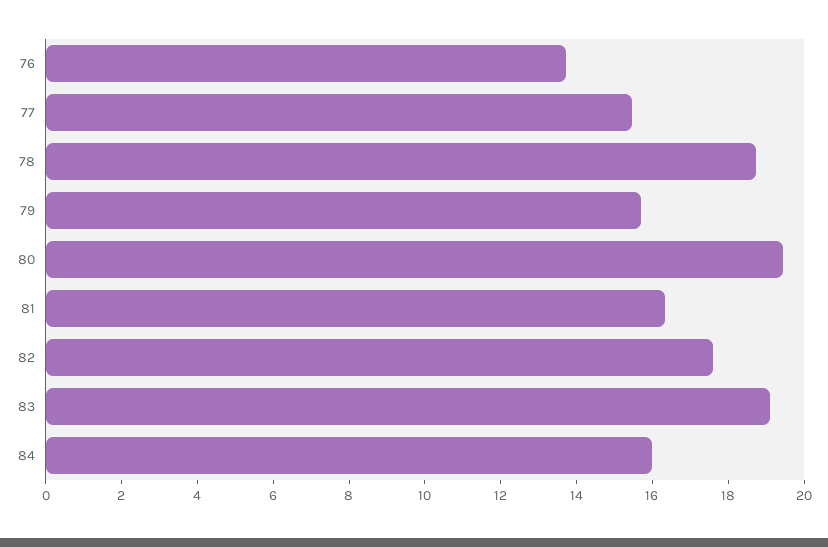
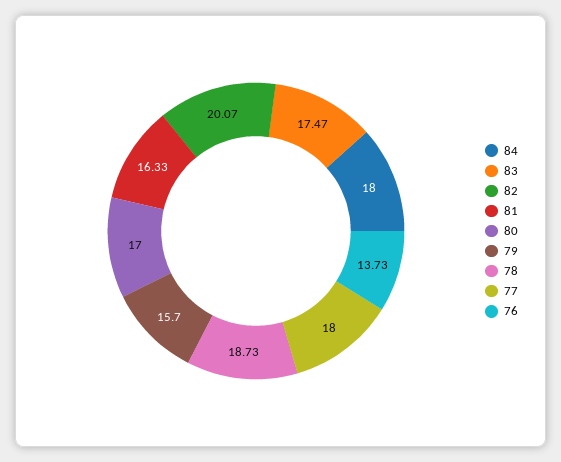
77: 15.5 -> 18
80: 19.5 -> 17
82: 17.5 -> 20.07
83: 19 -> 17.47
84: 16 -> 18

